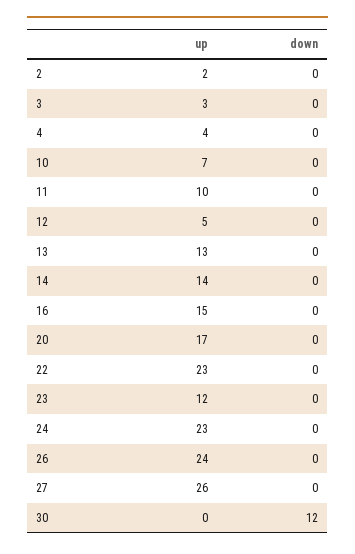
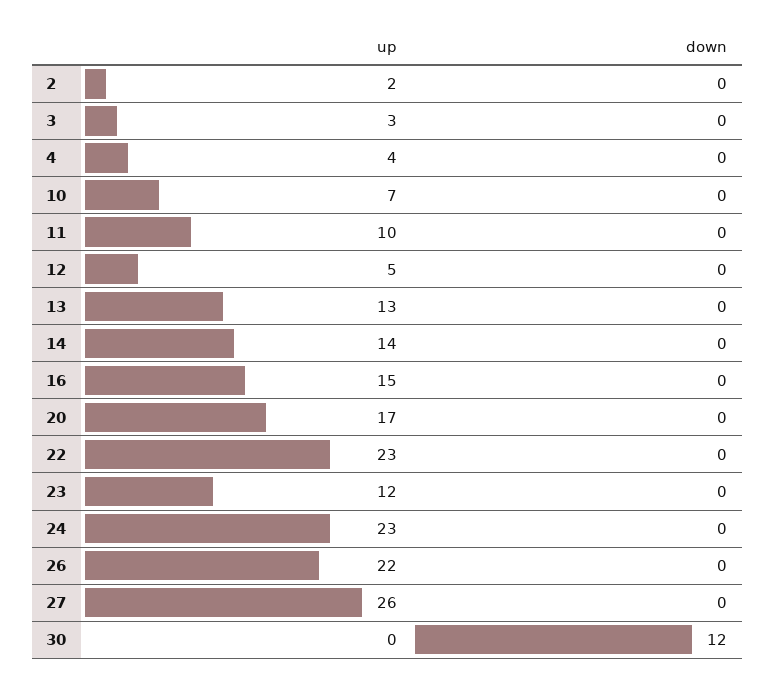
up, 26: 24 -> 22

